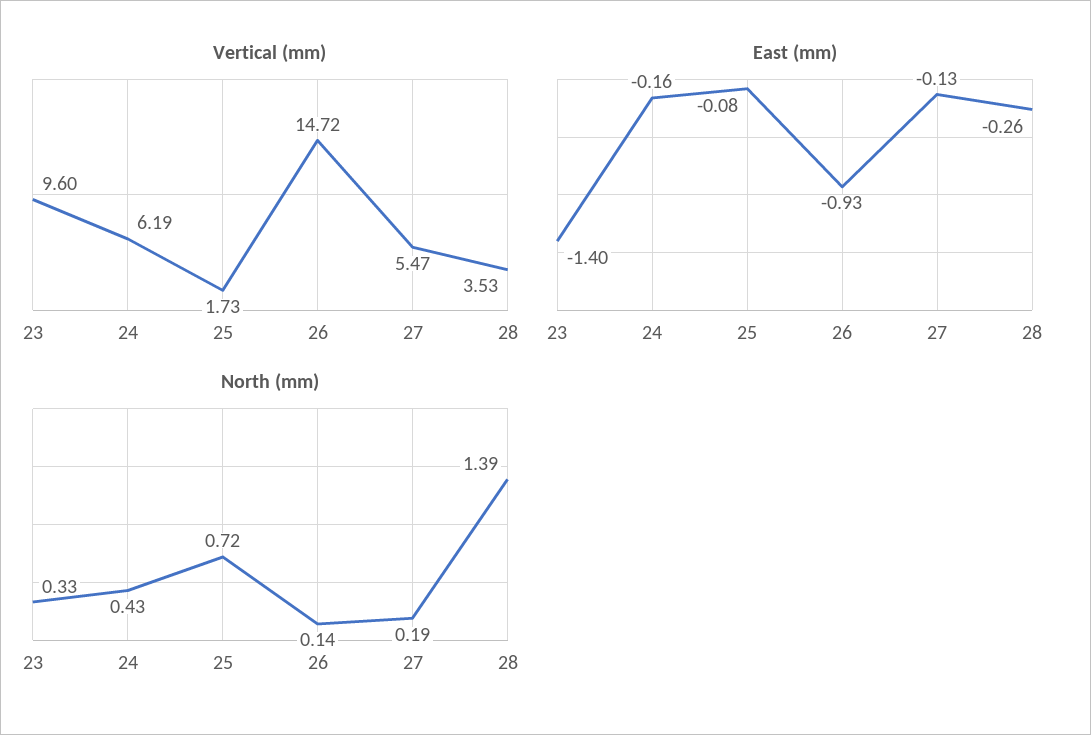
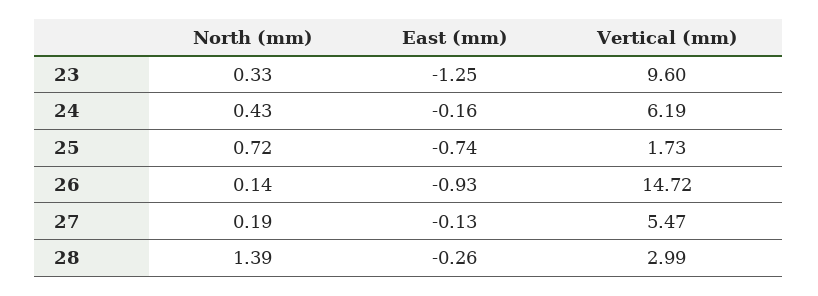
Vertical (mm), 28: 3.53 -> 2.99
East (mm), 23: -1.4 -> -1.25
East (mm), 25: -0.08 -> -0.74

